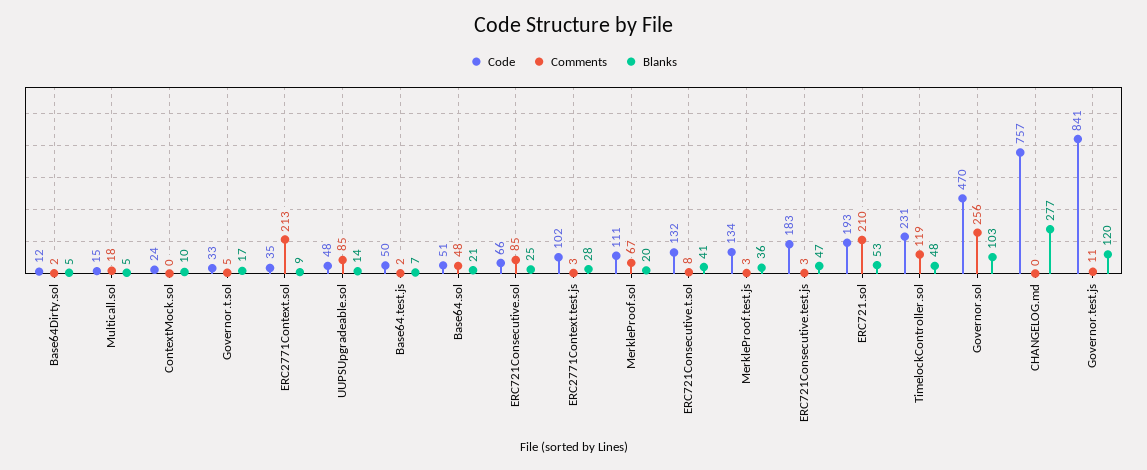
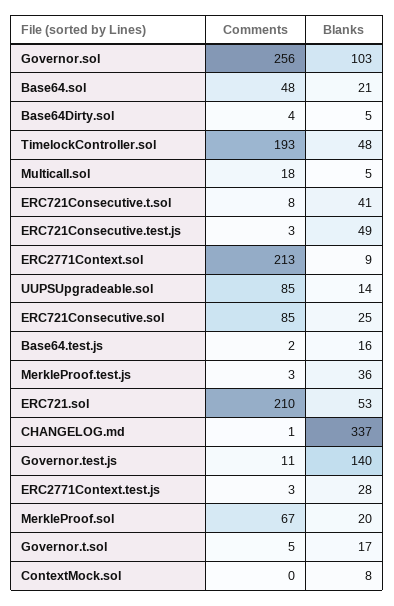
Code, Base64Dirty.sol: 12 -> none
Comments, Base64Dirty.sol: 2 -> 4
Code, Multicall.sol: 15 -> none
Code, ContextMock.sol: 24 -> none
Blanks, ContextMock.sol: 10 -> 8
Code, Governor.t.sol: 33 -> none
Code, ERC2771Context.sol: 35 -> none
Code, UUPSUpgradeable.sol: 48 -> none
Code, Base64.test.js: 50 -> none
Blanks, Base64.test.js: 7 -> 16
Code, Base64.sol: 51 -> none
Code, ERC721Consecutive.sol: 66 -> none
Code, ERC2771Context.test.js: 102 -> none
Code, MerkleProof.sol: 111 -> none
Code, ERC721Consecutive.t.sol: 132 -> none
Code, MerkleProof.test.js: 134 -> none
Code, ERC721Consecutive.test.js: 183 -> none
Blanks, ERC721Consecutive.test.js: 47 -> 49
Code, ERC721.sol: 193 -> none
Code, TimelockController.sol: 231 -> none
Comments, TimelockController.sol: 119 -> 193
Code, Governor.sol: 470 -> none
Code, CHANGELOG.md: 757 -> none
Comments, CHANGELOG.md: 0 -> 1
Blanks, CHANGELOG.md: 277 -> 337
Code, Governor.test.js: 841 -> none
Blanks, Governor.test.js: 120 -> 140

